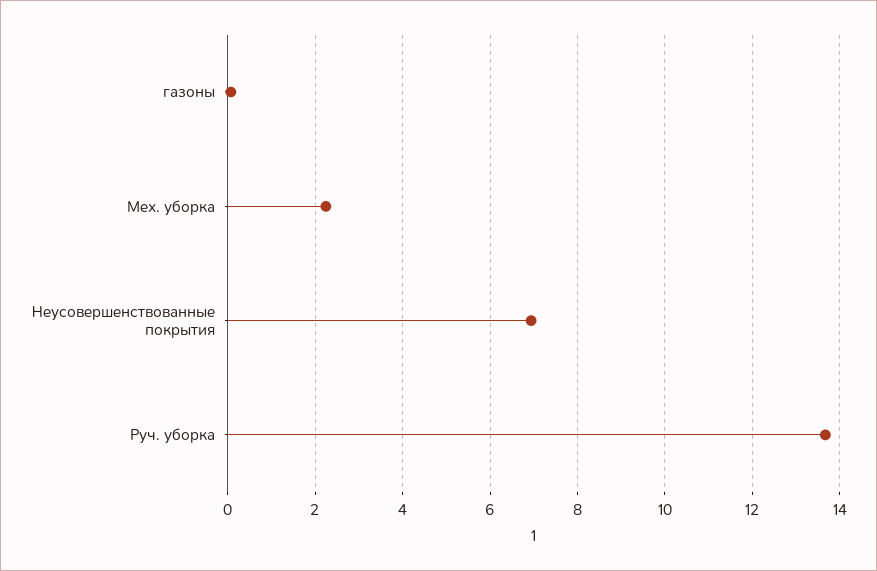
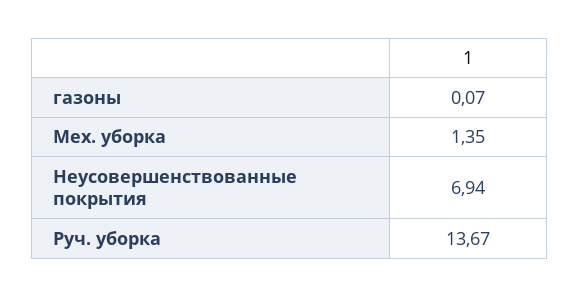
Мех. уборка: 2.2 -> 1.35

